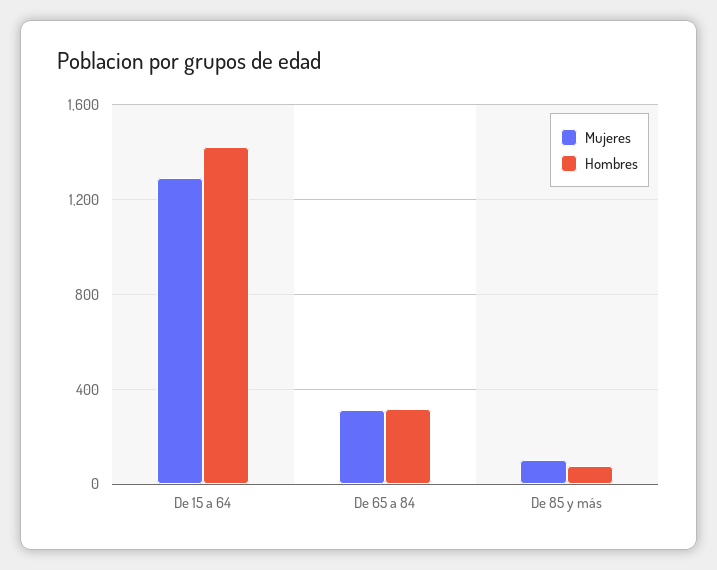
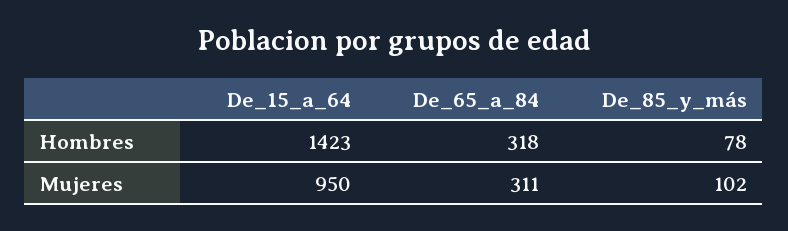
Mujeres, De 15 a 64: 1300 -> 950

